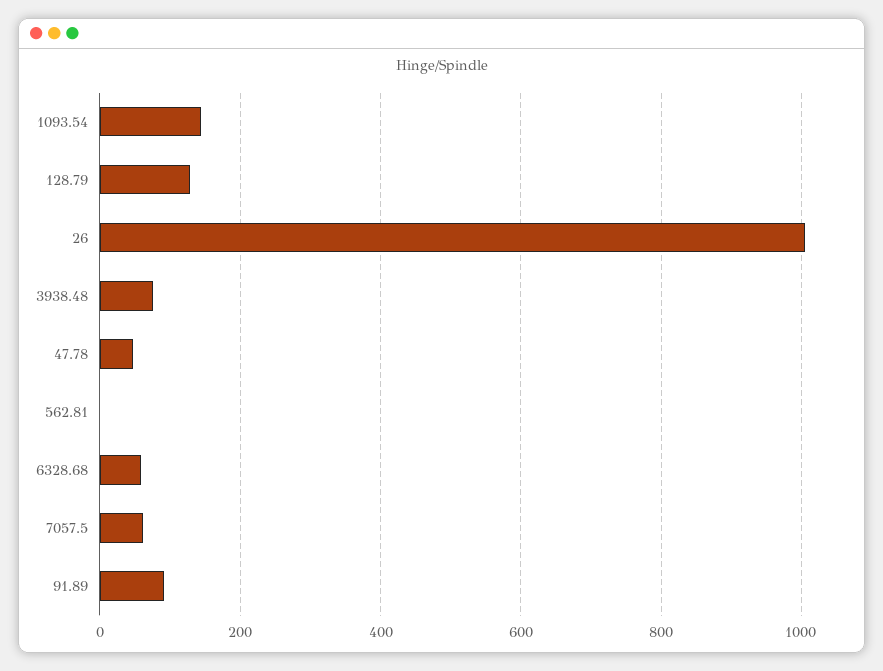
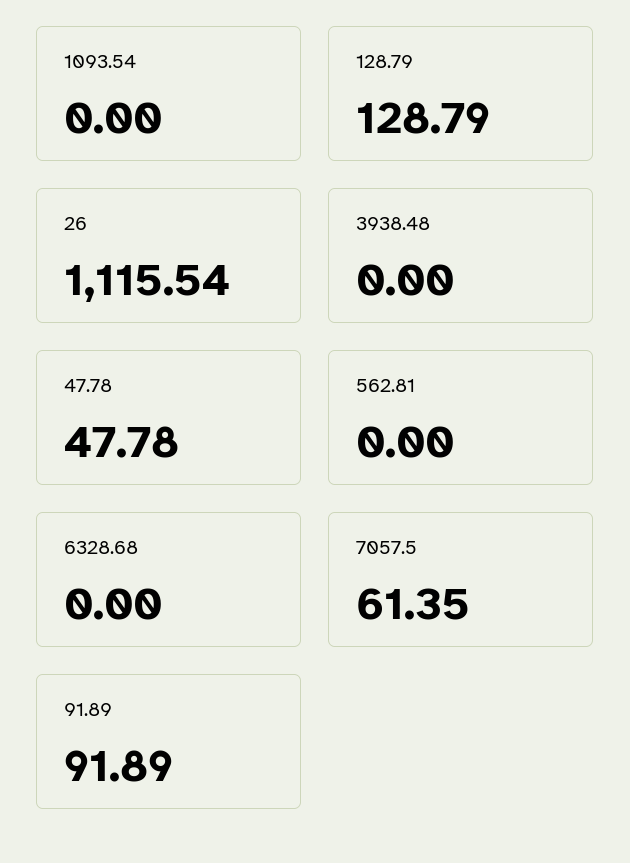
1093.54: 140 -> 0
26: 1000 -> 1115.54
3938.48: 80 -> 0
6328.68: 60 -> 0

